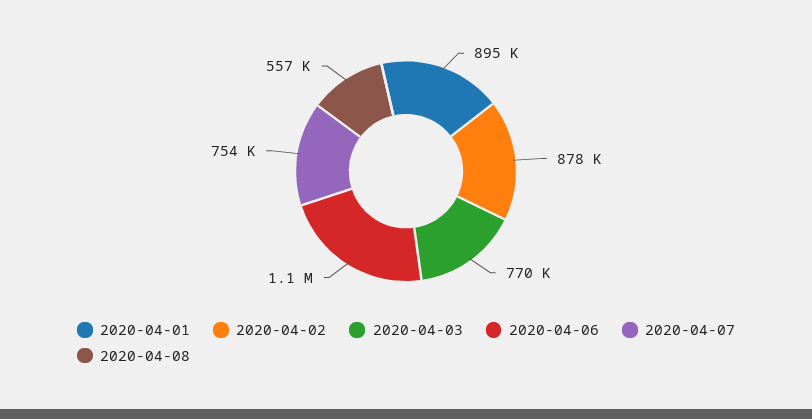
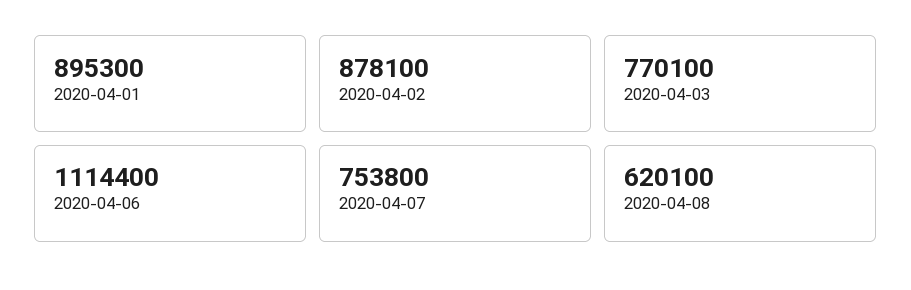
2020-04-08: 557000 -> 620100

